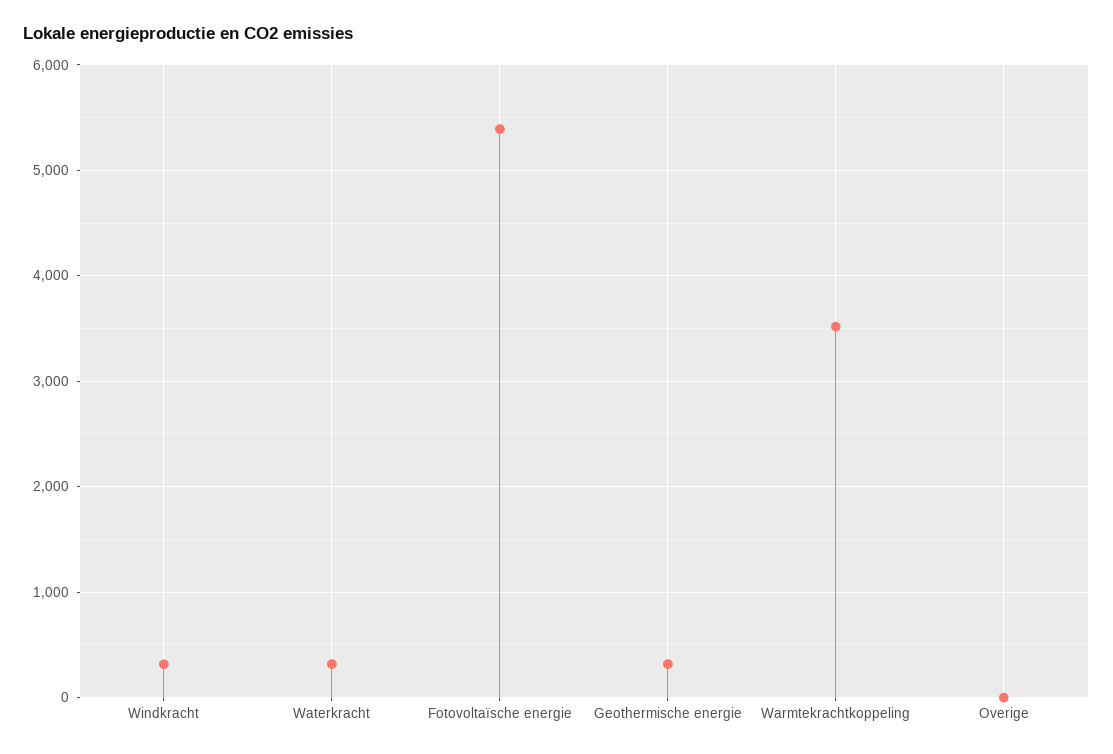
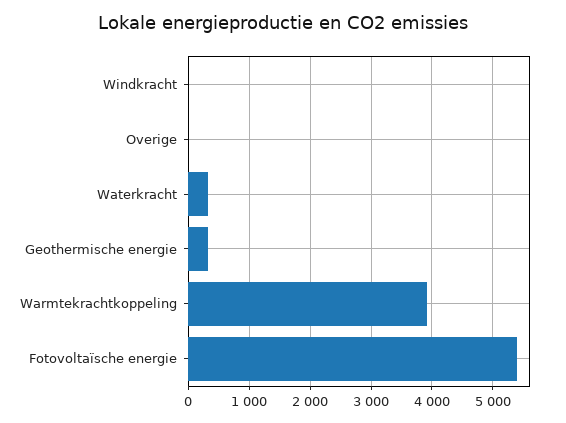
Windkracht: 300 -> 0
Warmtekrachtkoppeling: 3500 -> 3900

